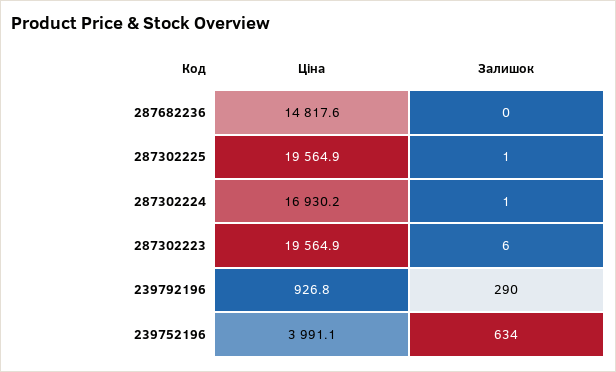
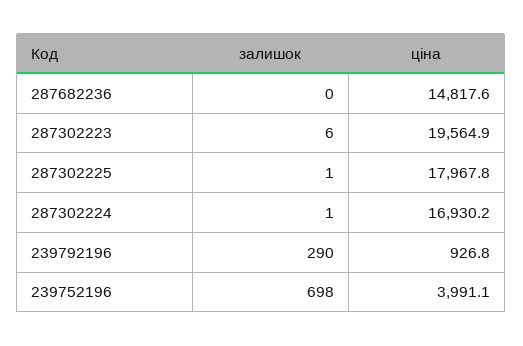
Ціна, 287302225: 19564.9 -> 17967.8
Залишок, 239752196: 634 -> 698

